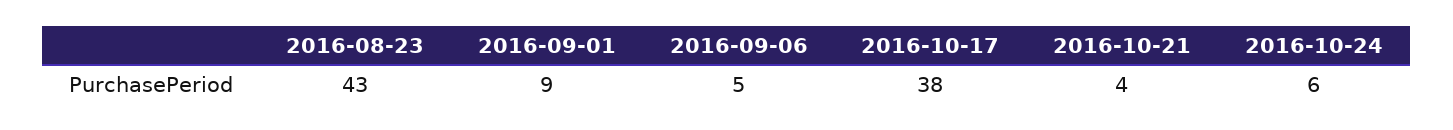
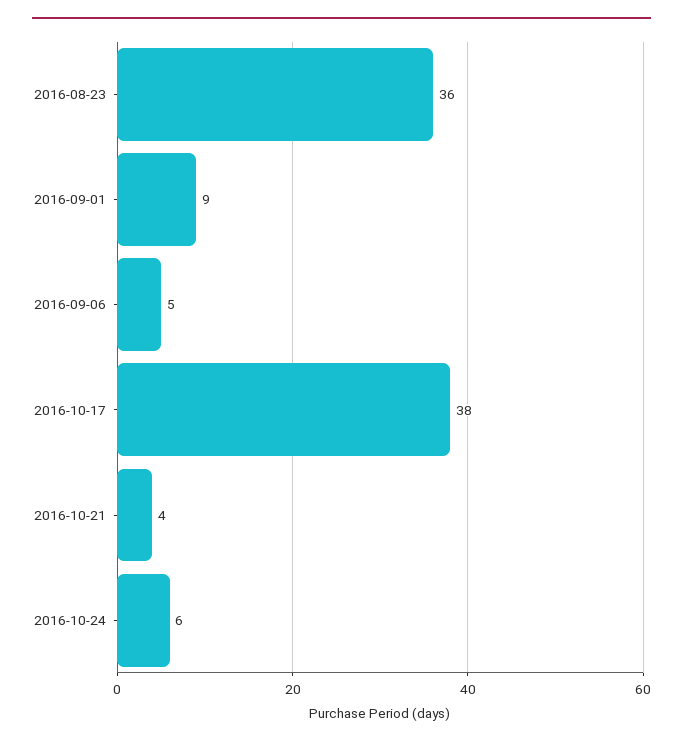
2016-08-23: 43 -> 36

